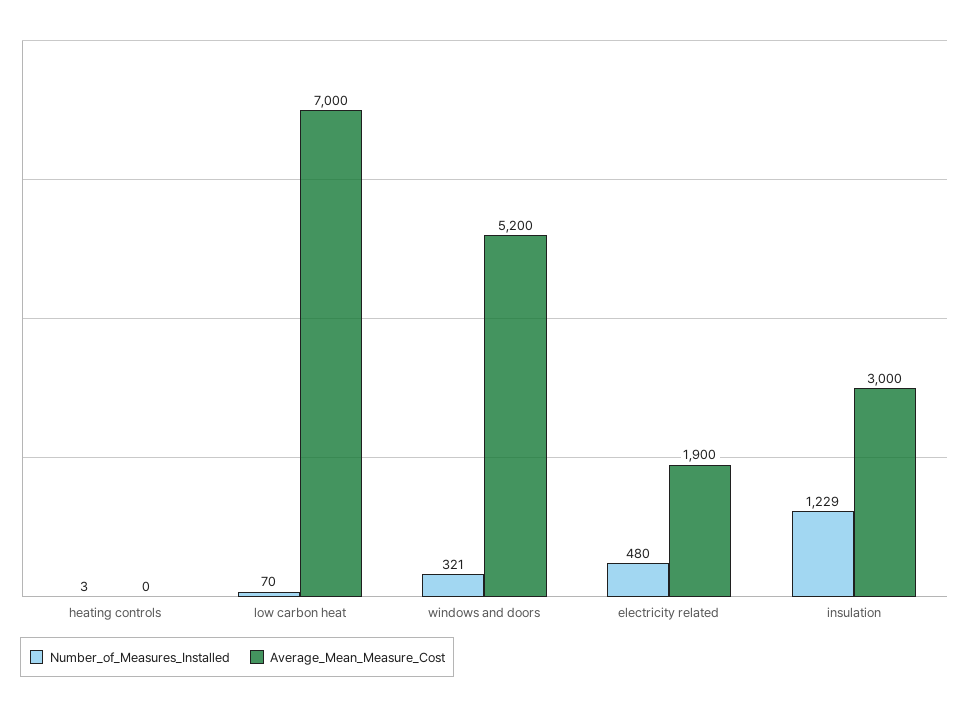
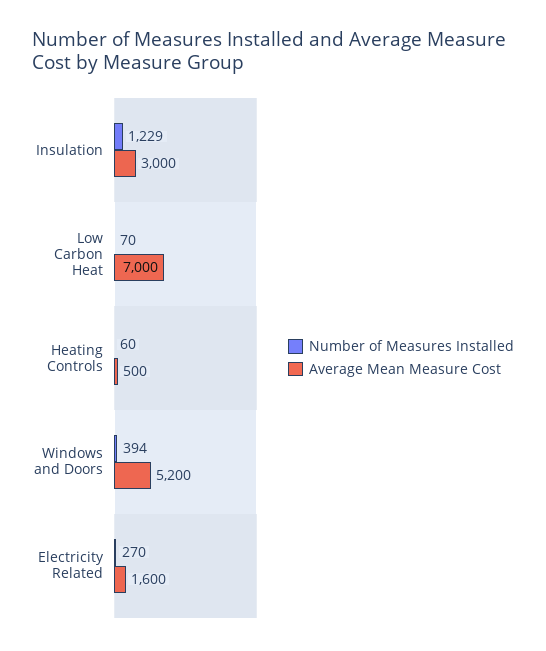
Number_of_Measures_Installed, heating controls: 3 -> 60
Average_Mean_Measure_Cost, heating controls: 0 -> 500
Number_of_Measures_Installed, windows and doors: 321 -> 394
Number_of_Measures_Installed, electricity related: 480 -> 270
Average_Mean_Measure_Cost, electricity related: 1900 -> 1600

